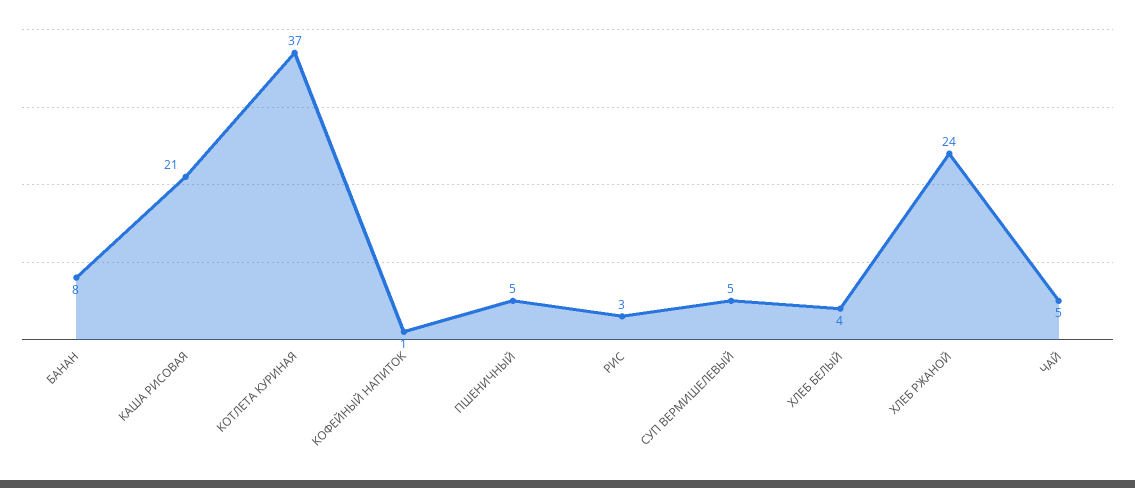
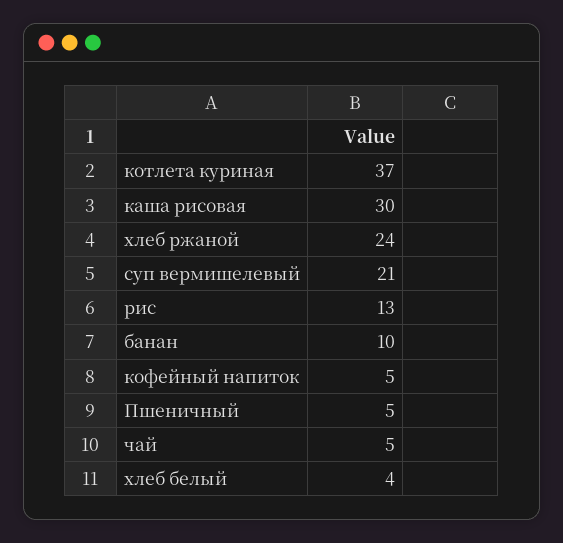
БАНАН: 8 -> 10
КАША РИСОВАЯ: 21 -> 30
КОФЕЙНЫЙ НАПИТОК: 1 -> 5
РИС: 3 -> 13
СУП ВЕРМИШЕЛЕВЫЙ: 5 -> 21

